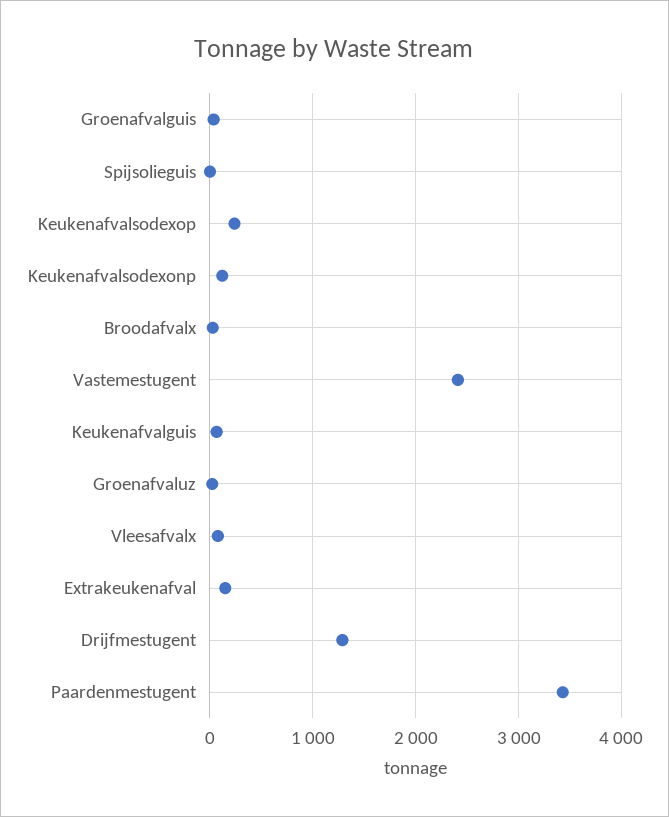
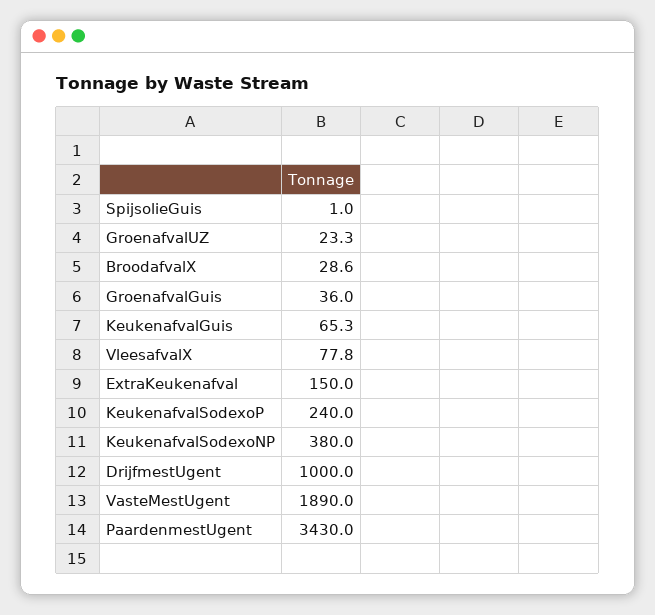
Keukenafvalsodexonp: 100 -> 380
Vastemestugent: 2400 -> 1890
Drijfmestugent: 1300 -> 1000

